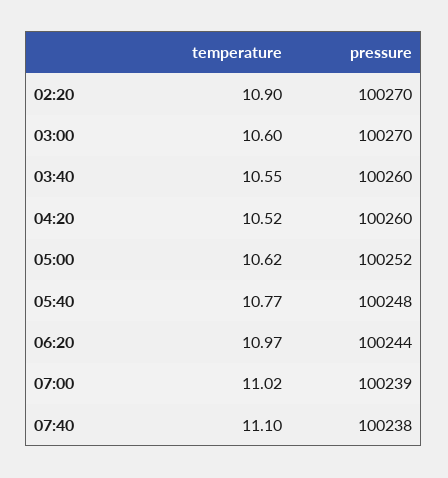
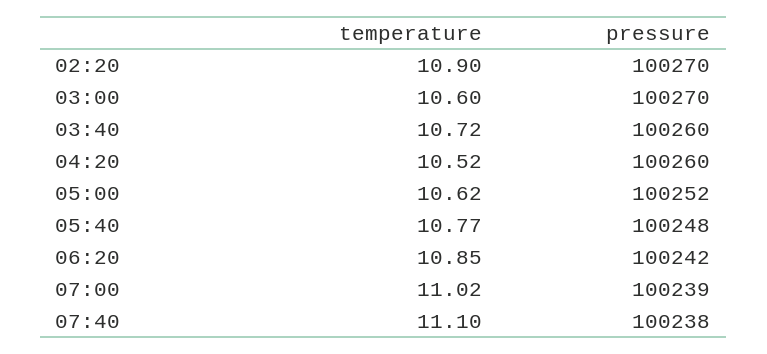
temperature, 03:40: 10.55 -> 10.72
temperature, 06:20: 10.97 -> 10.85
pressure, 06:20: 100244 -> 100242

